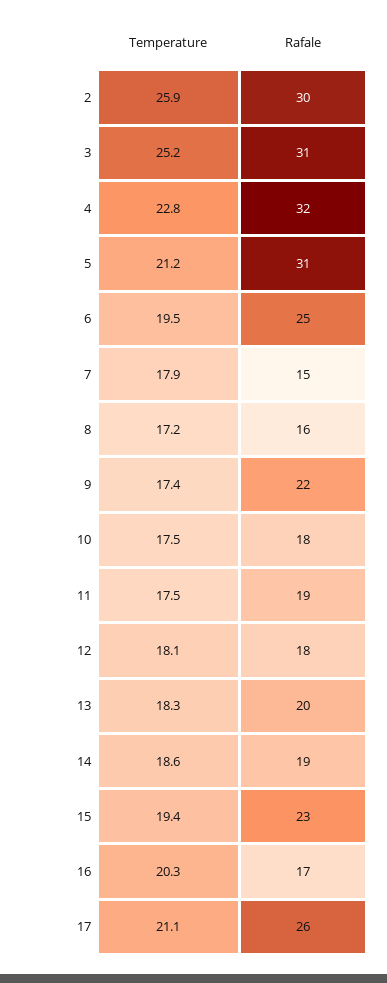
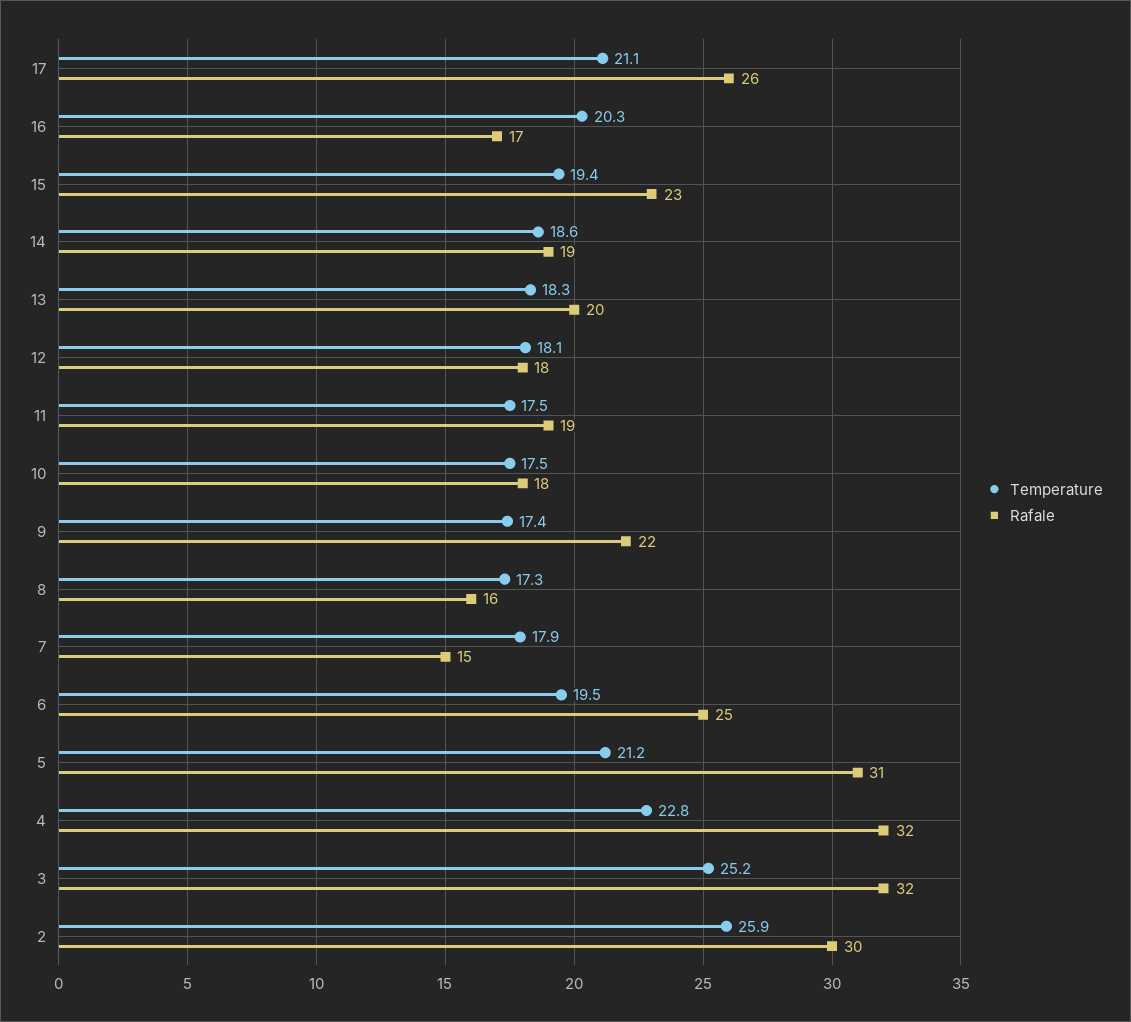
Rafale, 3: 31 -> 32
Temperature, 8: 17.2 -> 17.3

